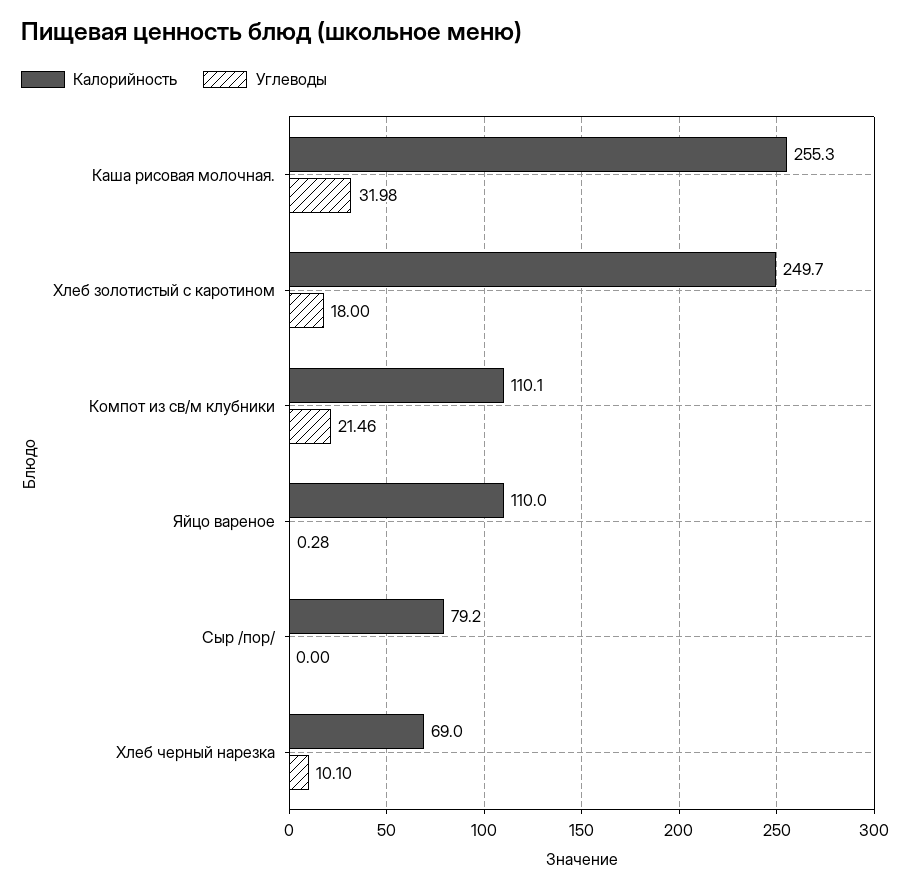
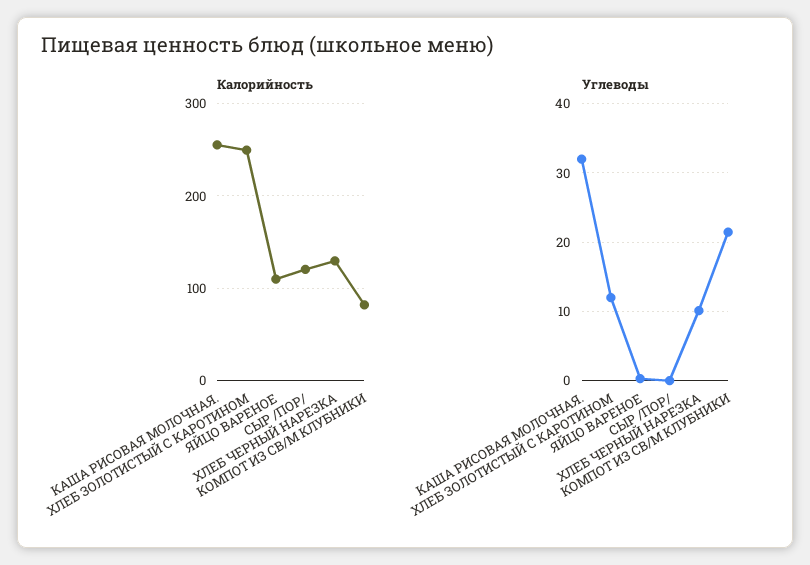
Углеводы, Хлеб золотистый с каротином: 18 -> 12
Калорийность, Компот из св/м клубники: 110.1 -> 80
Калорийность, Сыр /пор/: 79.2 -> 120
Калорийность, Хлеб черный нарезка: 69 -> 130

